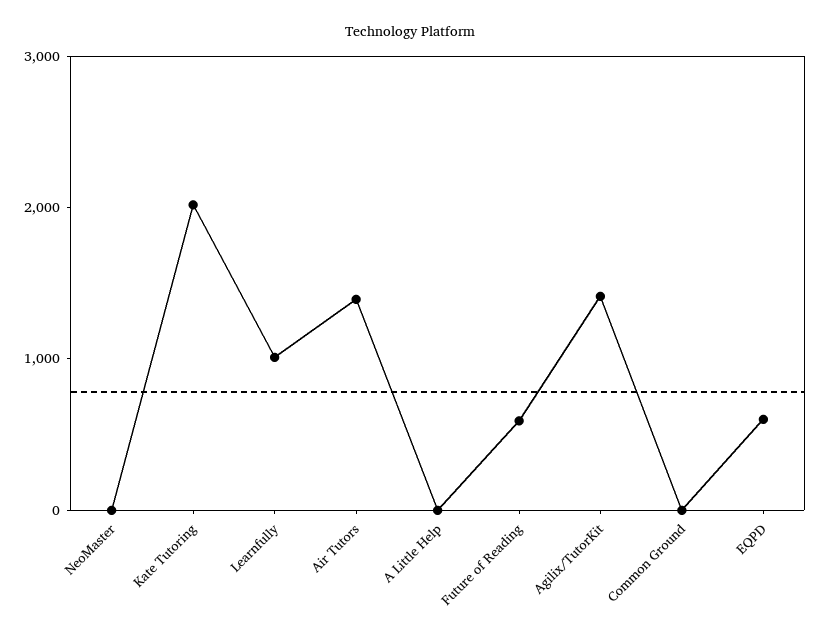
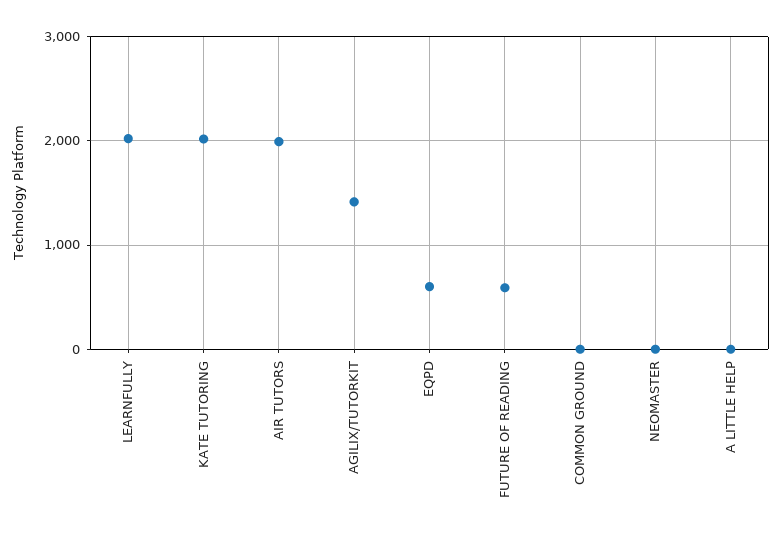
Learnfully: 1000 -> 2000
Air Tutors: 1400 -> 2000

